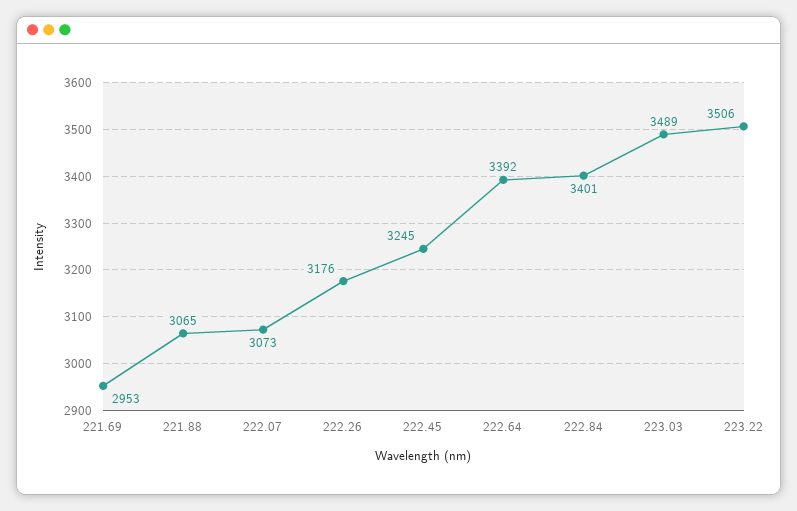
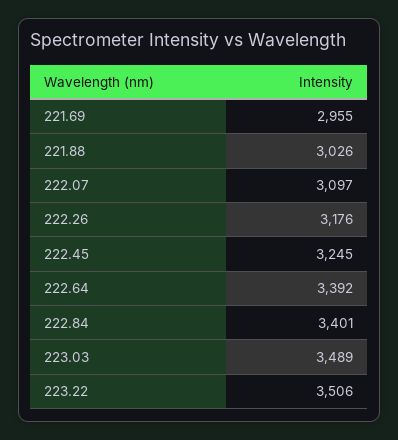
221.69: 2953 -> 2955
221.88: 3065 -> 3026
222.07: 3073 -> 3097

